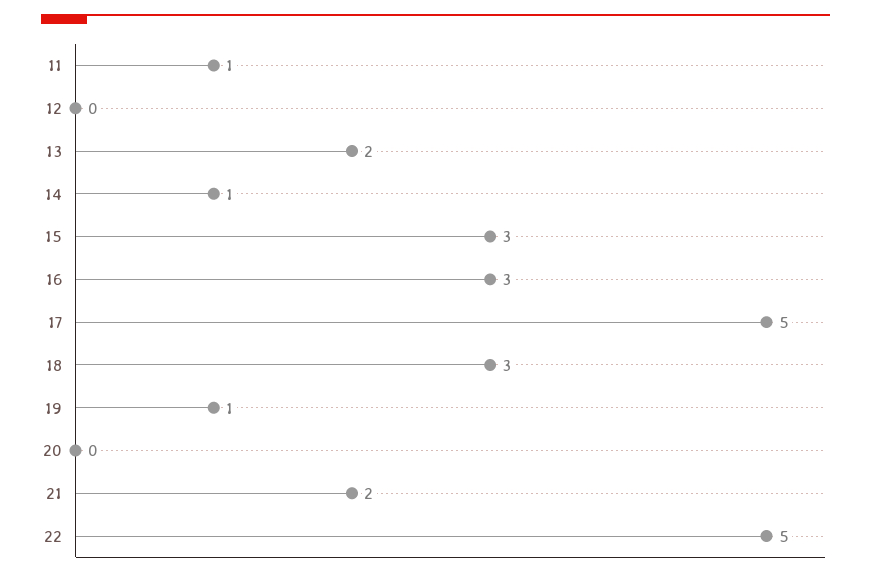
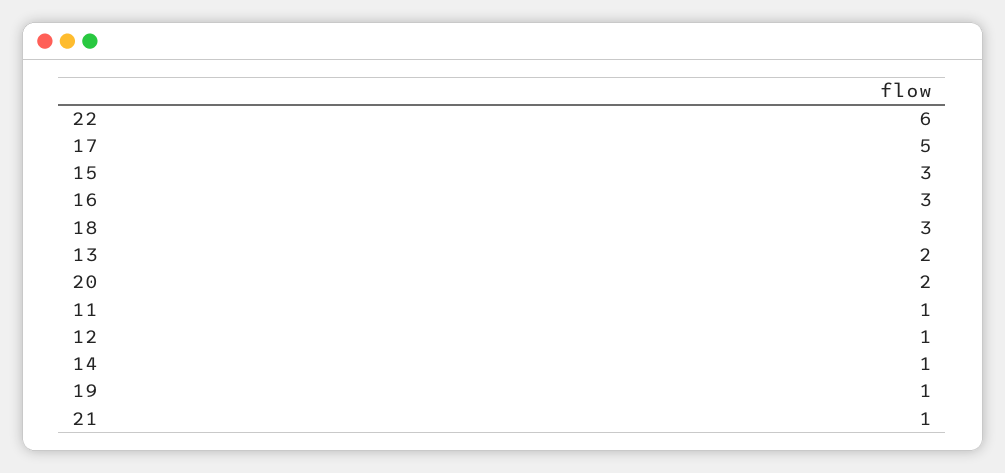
12: 0 -> 1
20: 0 -> 2
21: 2 -> 1
22: 5 -> 6

